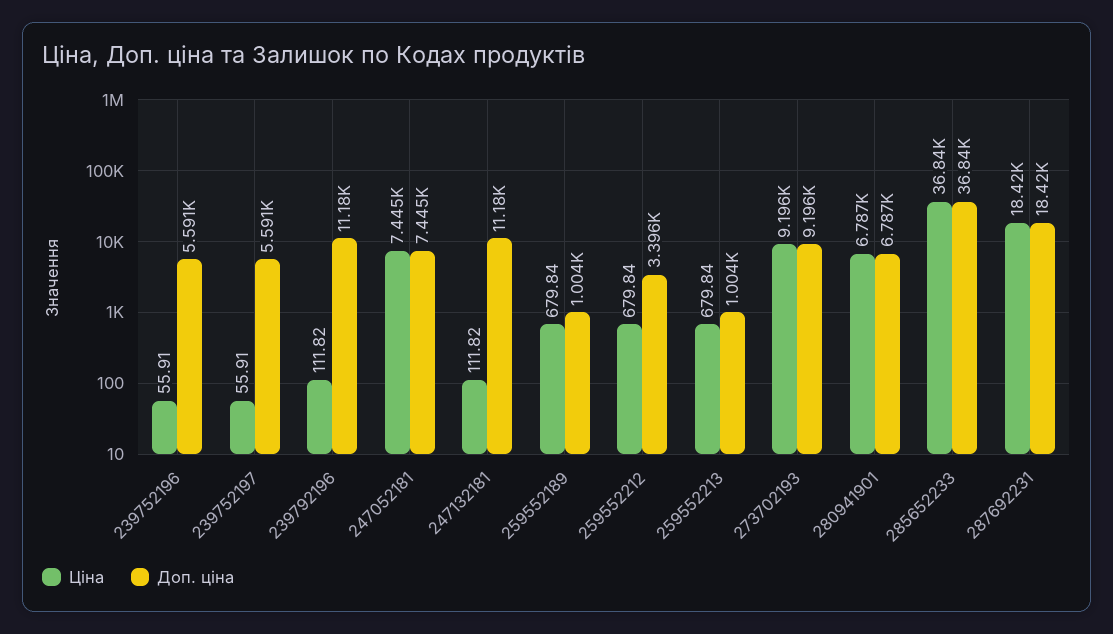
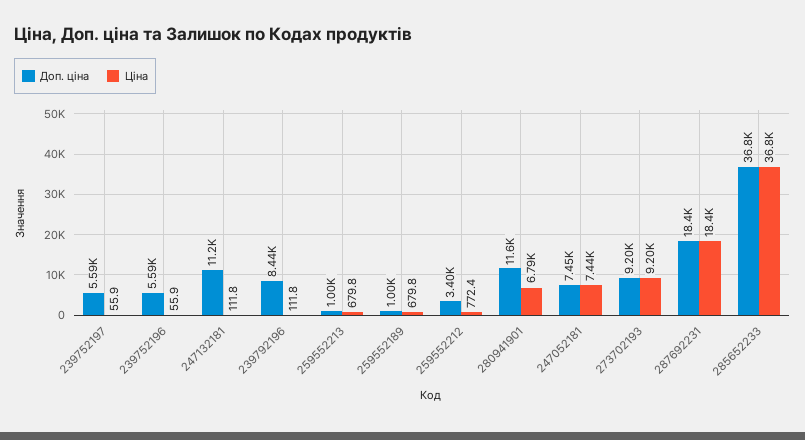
Доп. ціна, 239792196: 11180 -> 8440
Ціна, 259552212: 679.84 -> 772.4
Доп. ціна, 280941901: 6787 -> 11600

